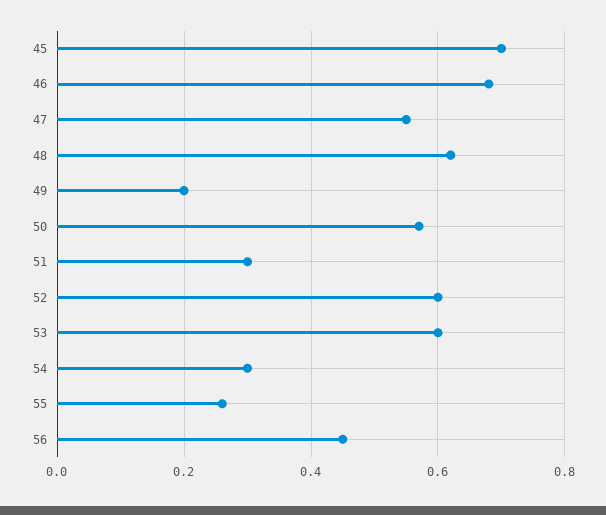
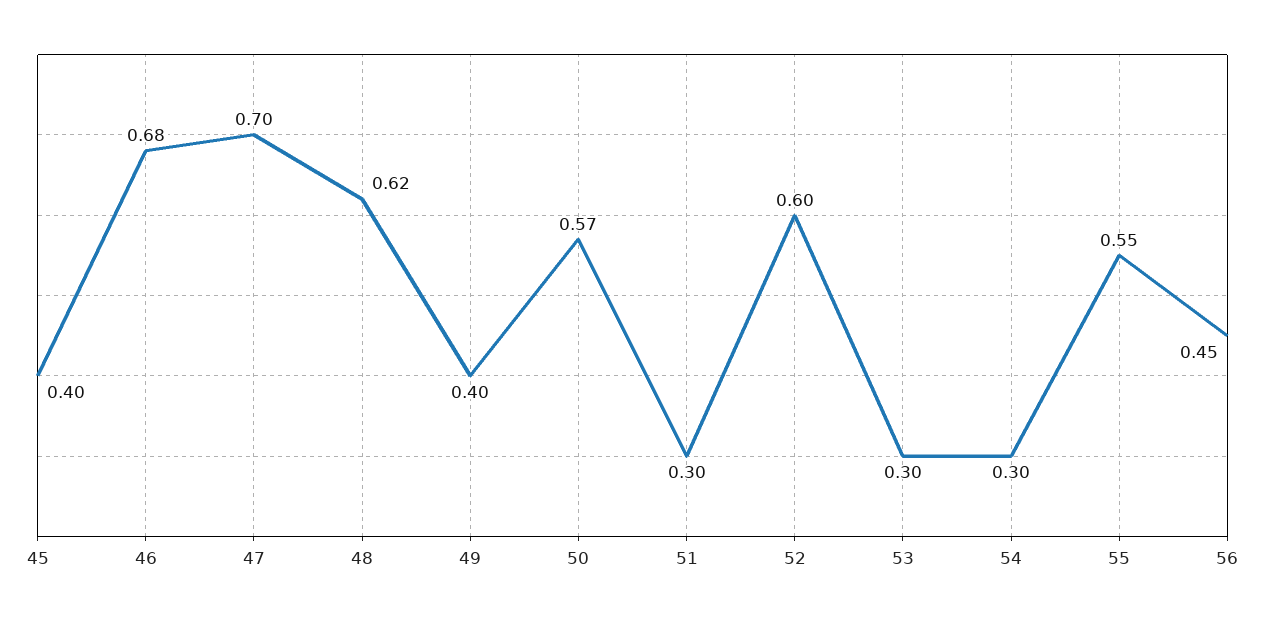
45: 0.7 -> 0.4
47: 0.55 -> 0.7
49: 0.2 -> 0.4
53: 0.6 -> 0.3
55: 0.25 -> 0.55

